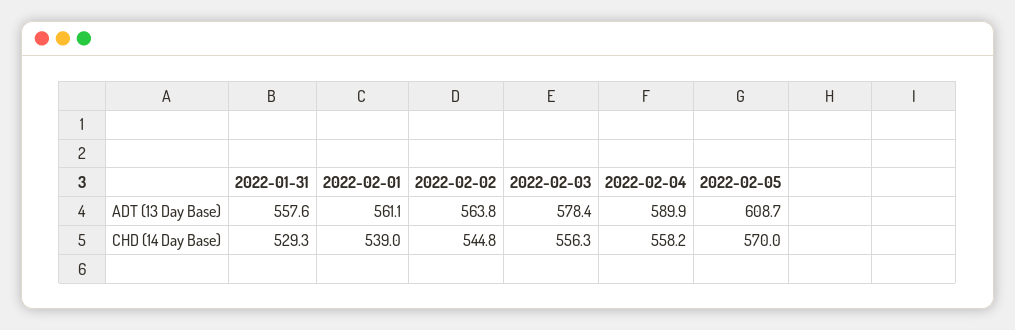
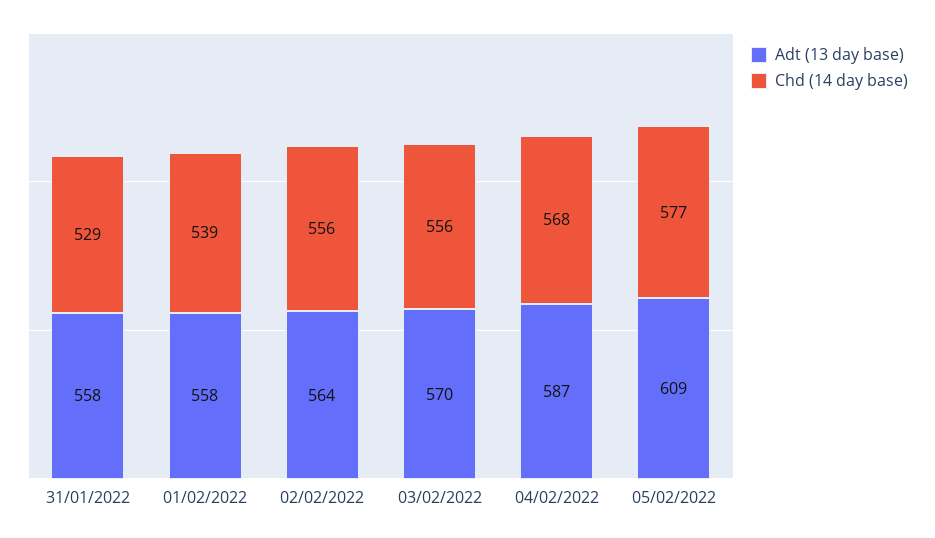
ADT (13 Day Base), 2022-02-01: 561.1 -> 558
ADT (13 Day Base), 2022-02-03: 578.4 -> 570
ADT (13 Day Base), 2022-02-04: 589.9 -> 587
CHD (14 Day Base), 2022-02-02: 544.8 -> 556
CHD (14 Day Base), 2022-02-04: 558.2 -> 568
CHD (14 Day Base), 2022-02-05: 570 -> 577

